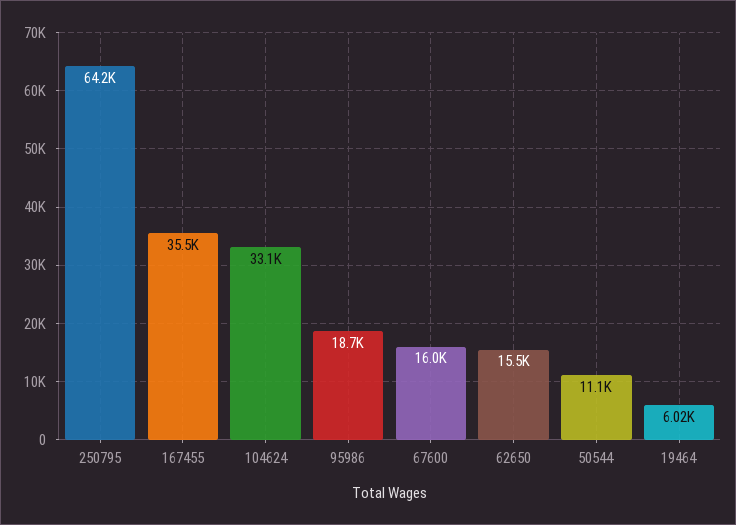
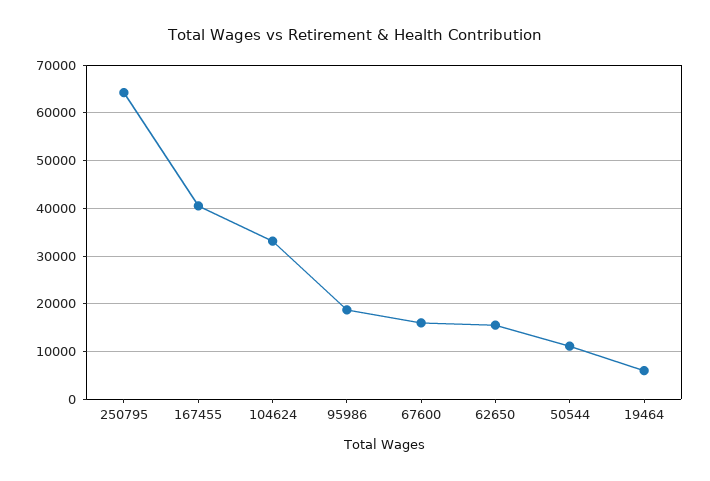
167455: 35500 -> 40000

